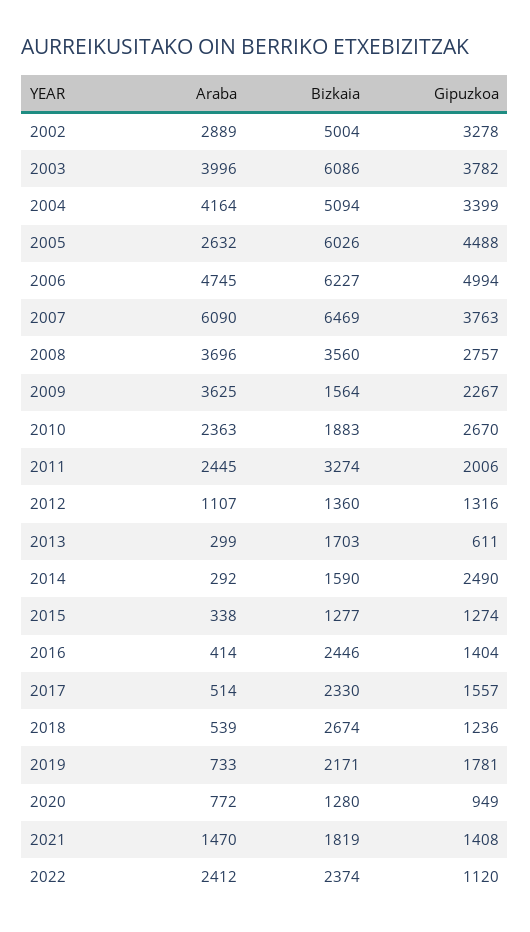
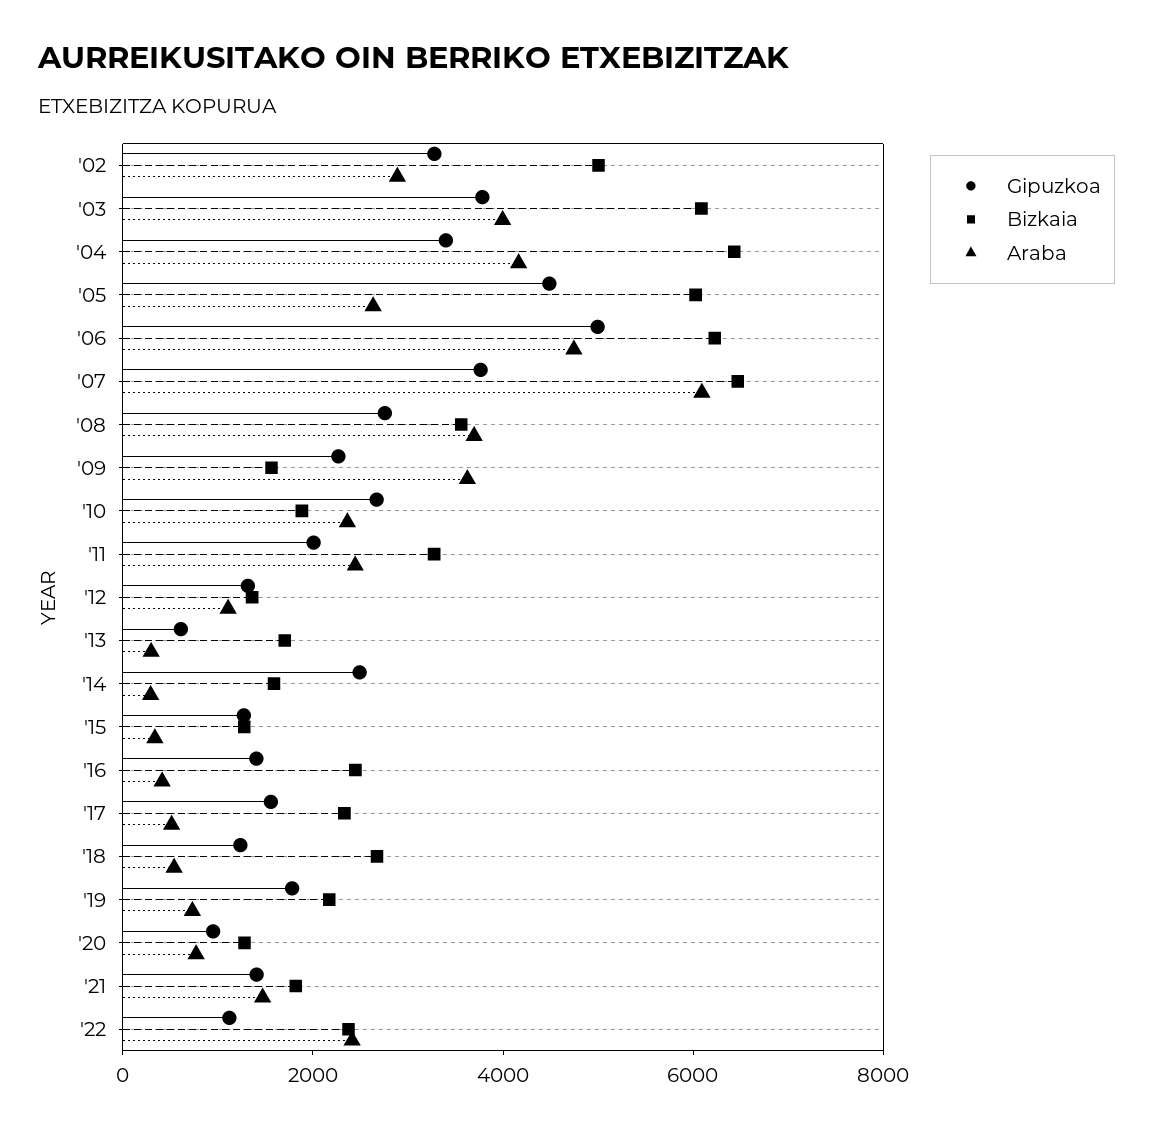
Bizkaia, 2004: 5094 -> 6500

